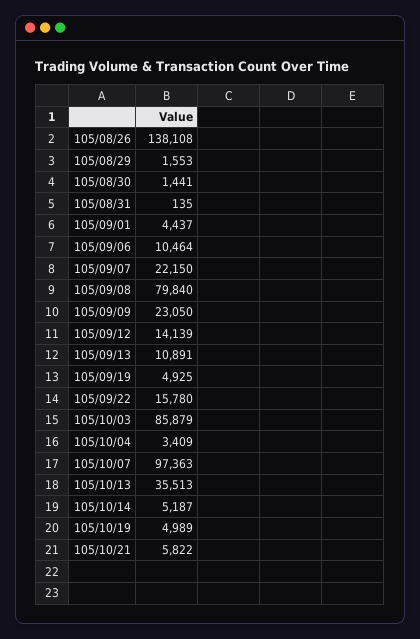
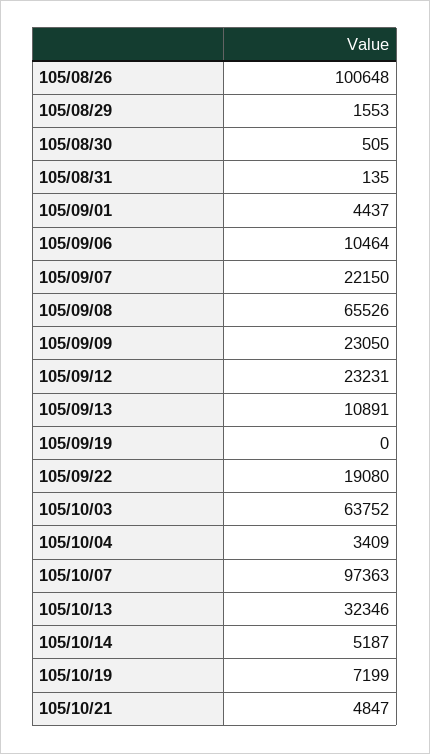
105/08/26: 138108 -> 100648
105/08/30: 1441 -> 505
105/09/08: 79840 -> 65526
105/09/12: 14139 -> 23231
105/09/19: 4925 -> 0
105/09/22: 15780 -> 19080
105/10/03: 85879 -> 63752
105/10/13: 35513 -> 32346
105/10/19: 4989 -> 7199
105/10/21: 5822 -> 4847

